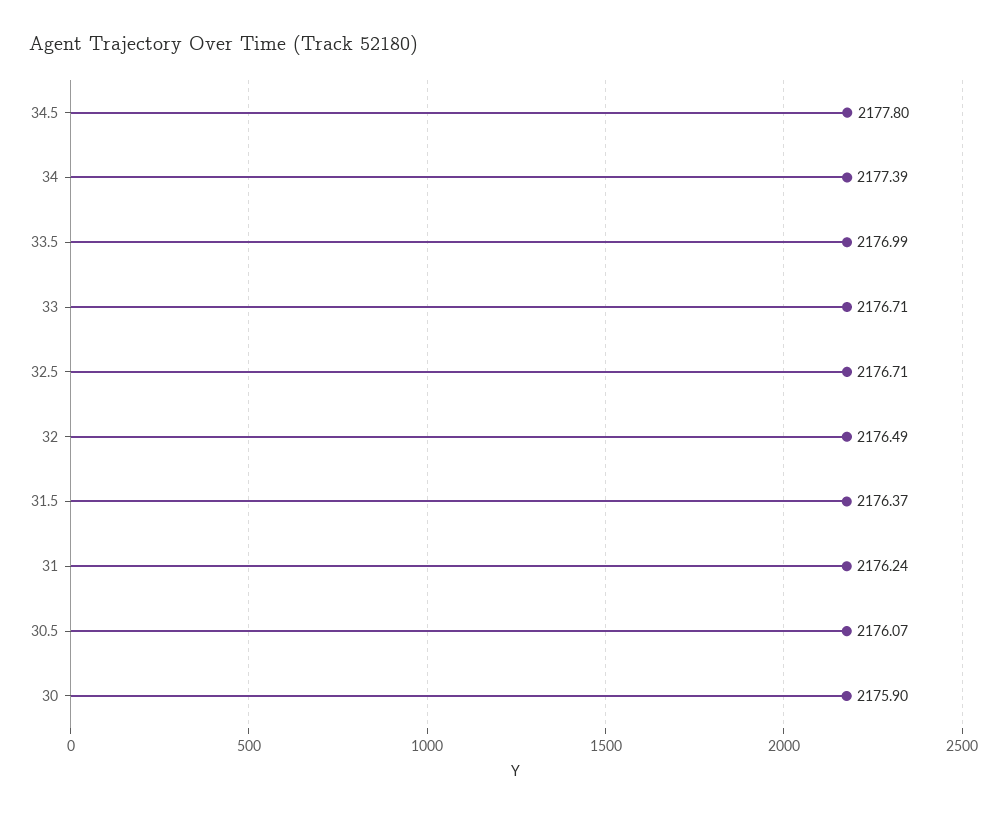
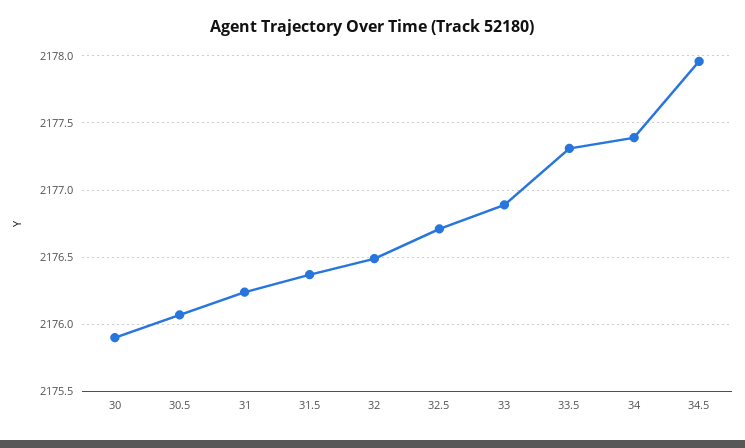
34.5: 2177.8 -> 2177.95
33.5: 2176.99 -> 2177.3
33: 2176.71 -> 2176.9

